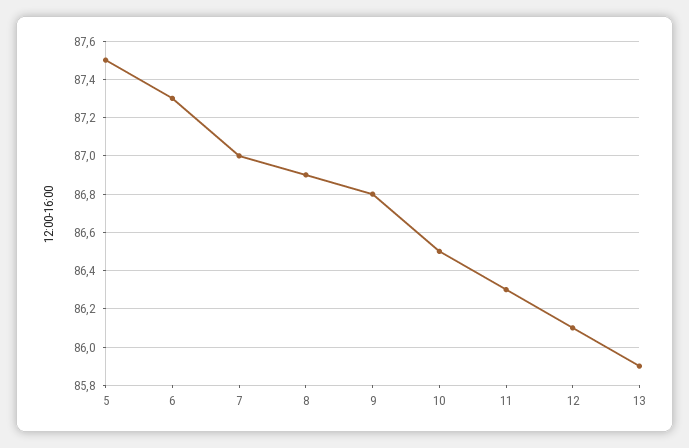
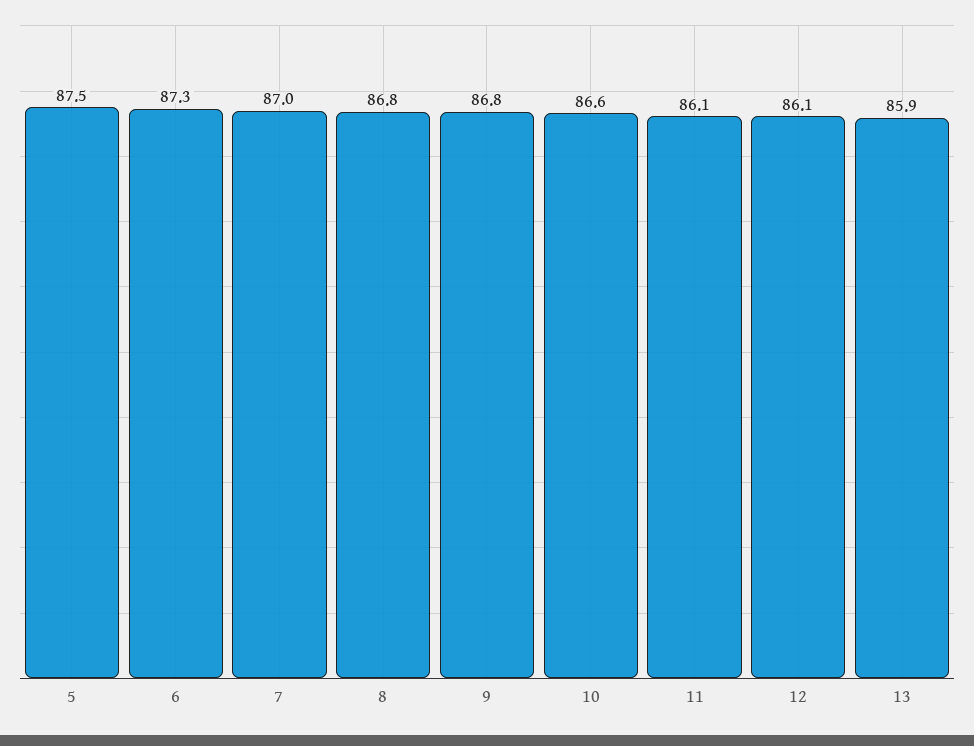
8: 86.9 -> 86.8
10: 86.5 -> 86.6
11: 86.3 -> 86.1

